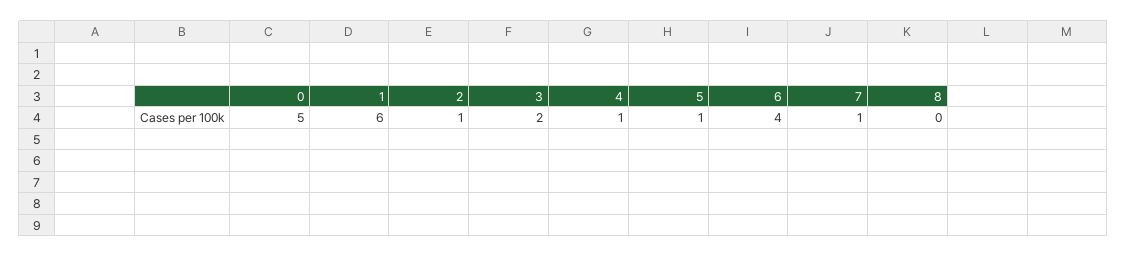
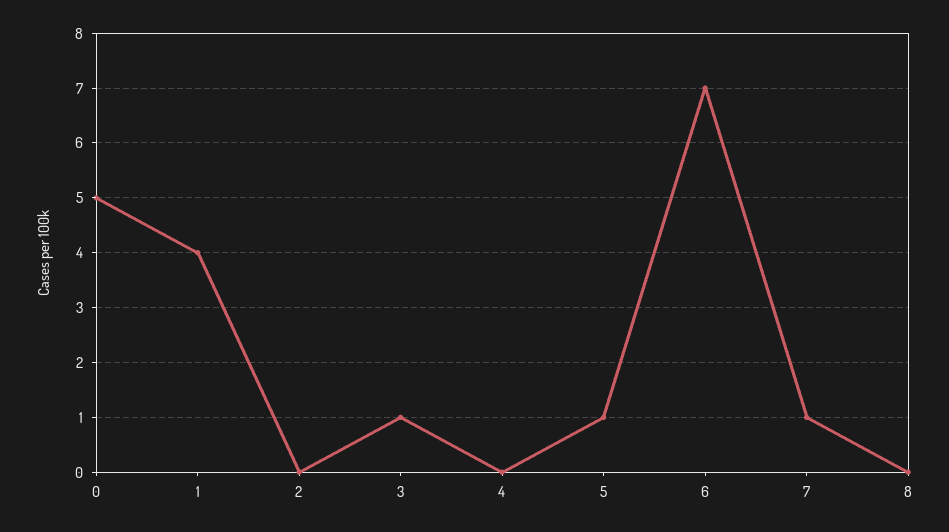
1: 6 -> 4
2: 1 -> 0
3: 2 -> 1
4: 1 -> 0
6: 4 -> 7

